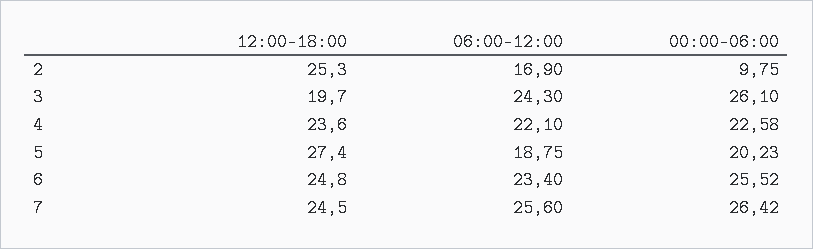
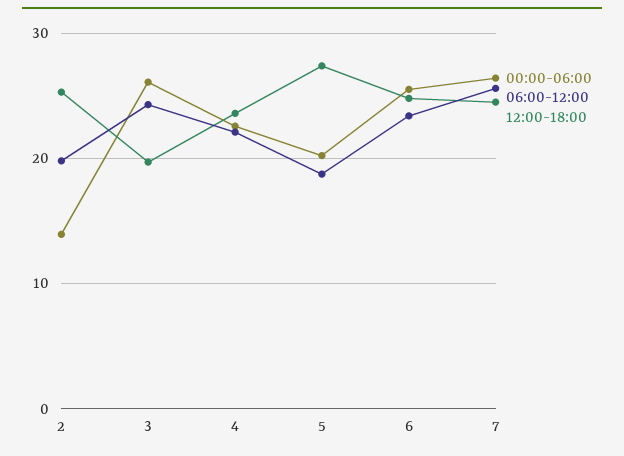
06:00-12:00, 2: 16.9 -> 20
00:00-06:00, 2: 9.75 -> 14

